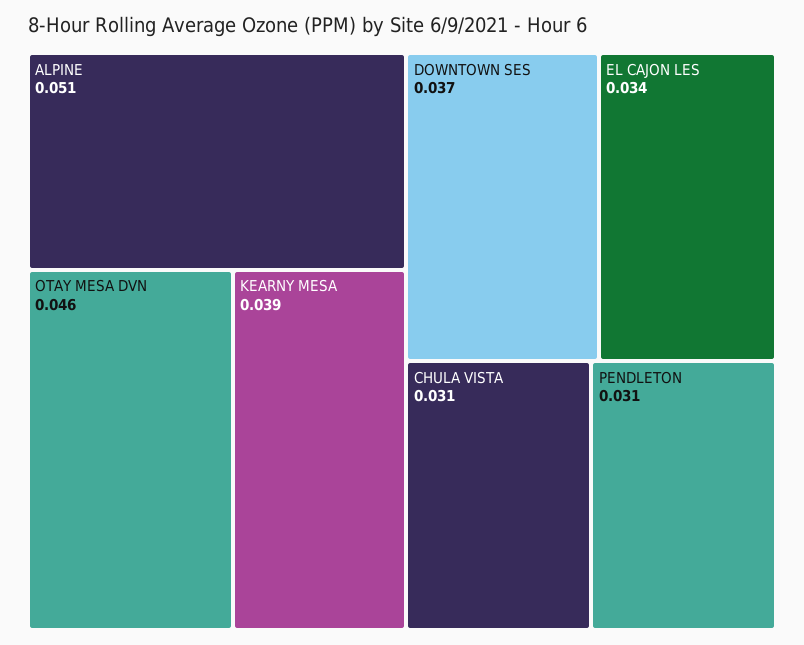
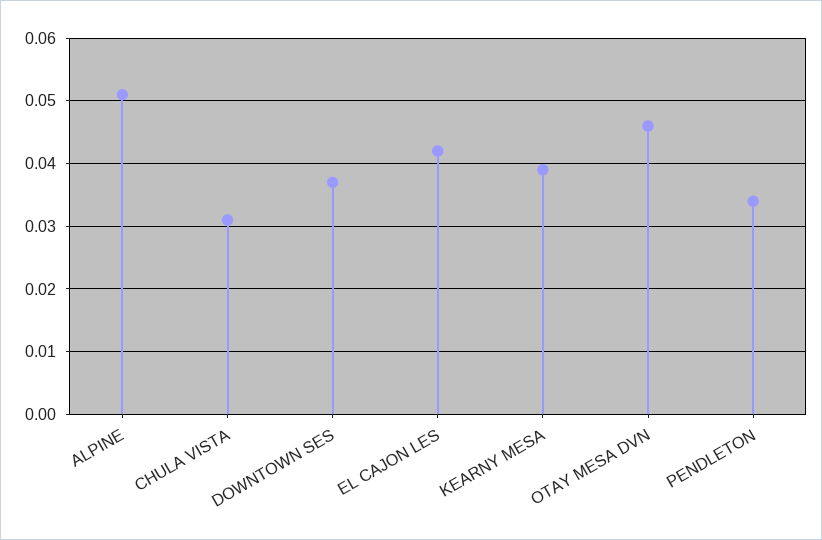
EL CAJON LES: 0.034 -> 0.042
PENDLETON: 0.031 -> 0.034

